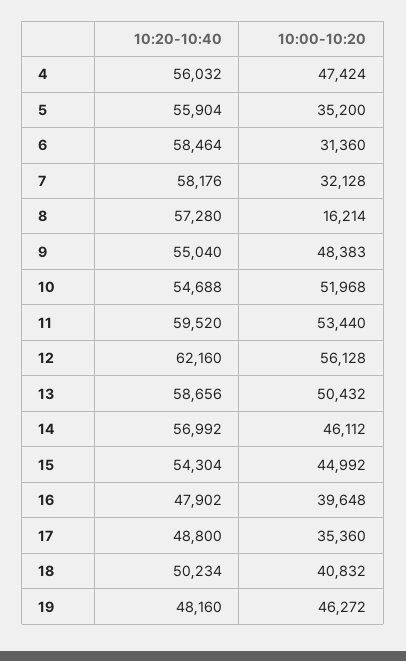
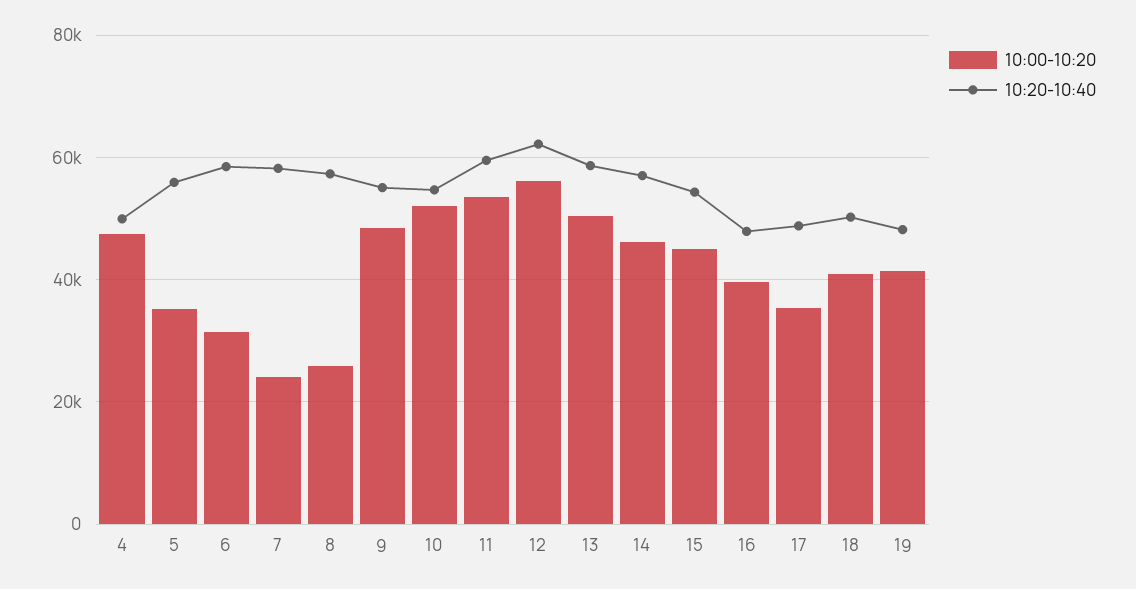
10:20-10:40, 4: 56032 -> 50000
10:00-10:20, 7: 32128 -> 24000
10:00-10:20, 8: 16214 -> 26000
10:00-10:20, 19: 46272 -> 42000

